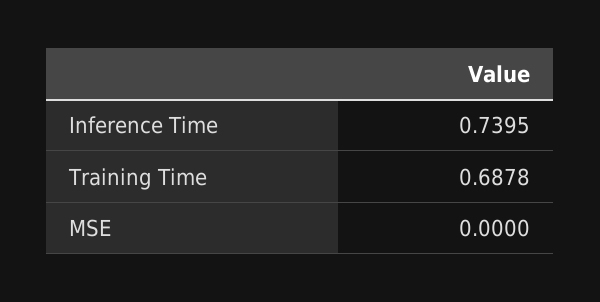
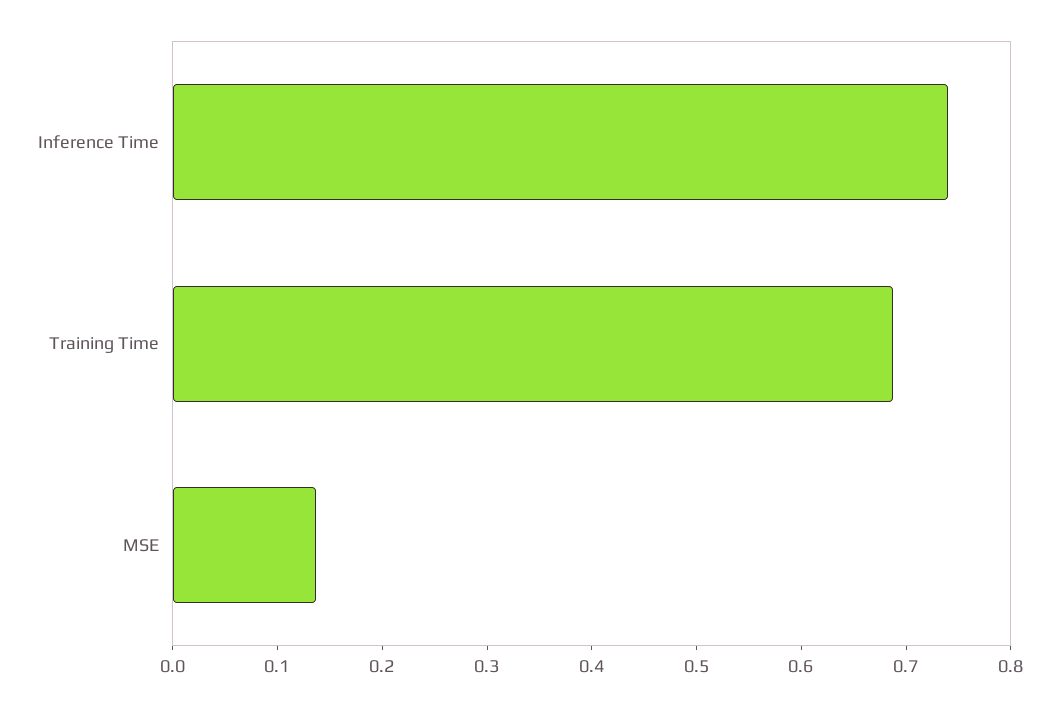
MSE: 0 -> 0.14

